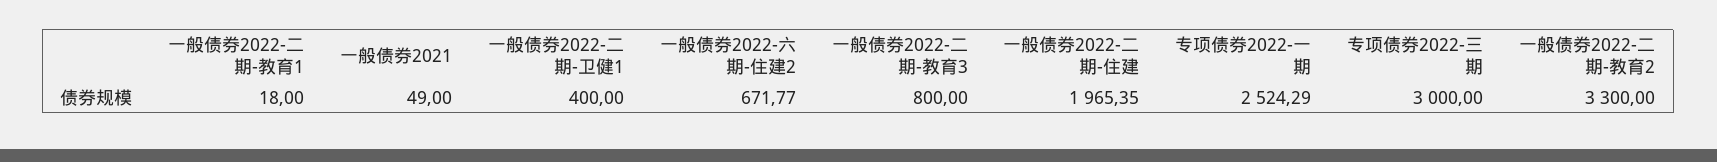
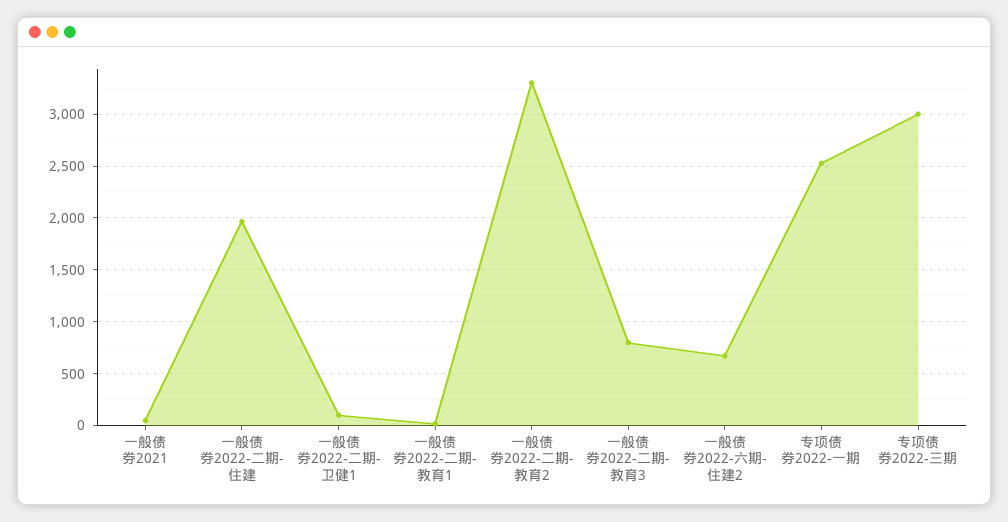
一般债券2022-二期-卫健1: 400 -> 100

